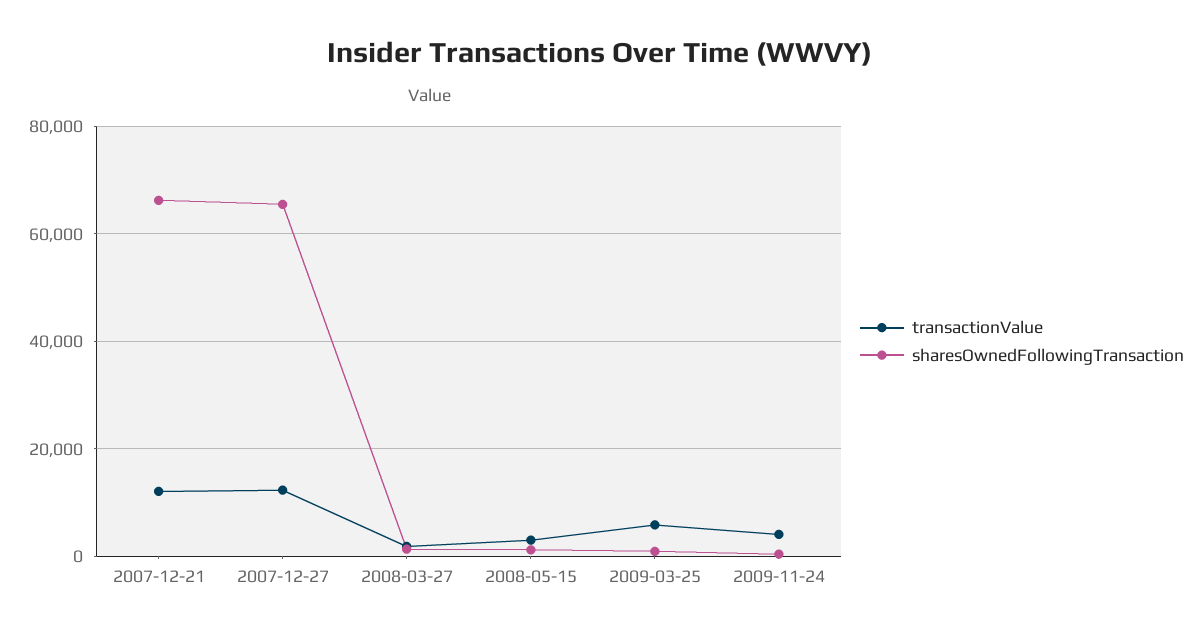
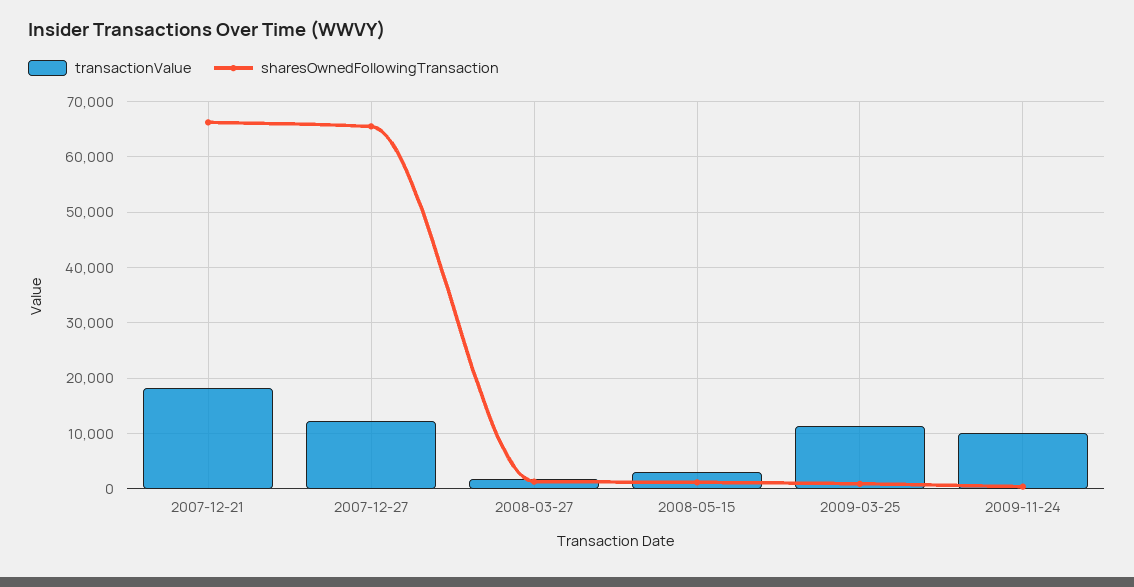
transactionValue, 2007-12-21: 12000 -> 18000
transactionValue, 2009-03-25: 6000 -> 12000
transactionValue, 2009-11-24: 4000 -> 10000

